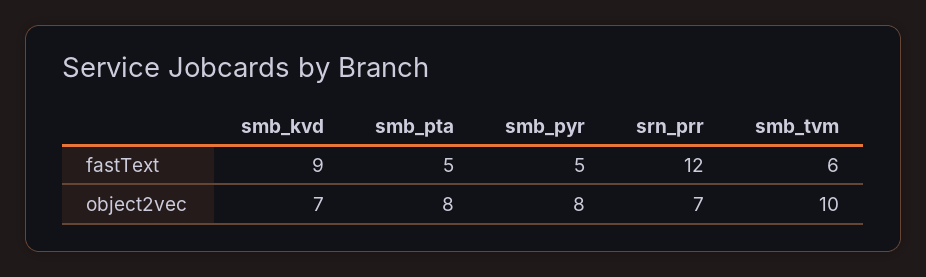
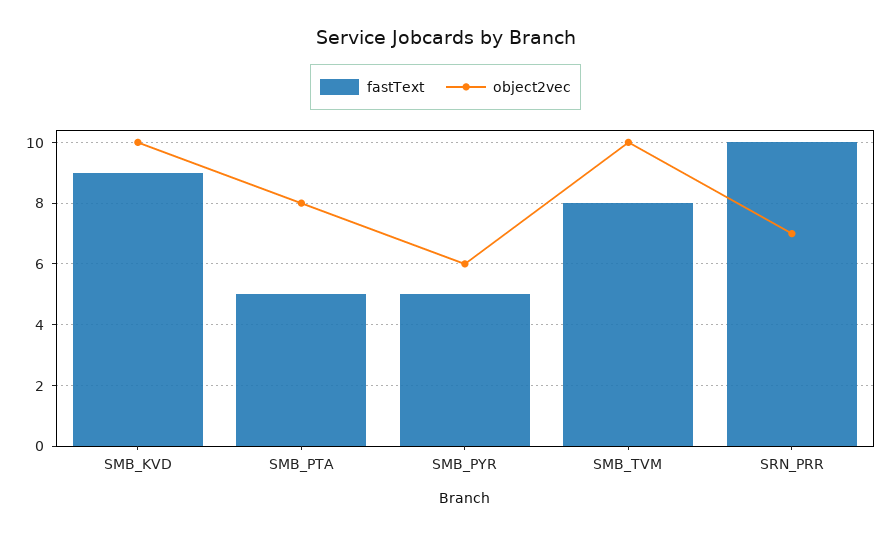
fastText, srn_prr: 12 -> 10
fastText, smb_tvm: 6 -> 8
object2vec, smb_kvd: 7 -> 10
object2vec, smb_pyr: 8 -> 6

